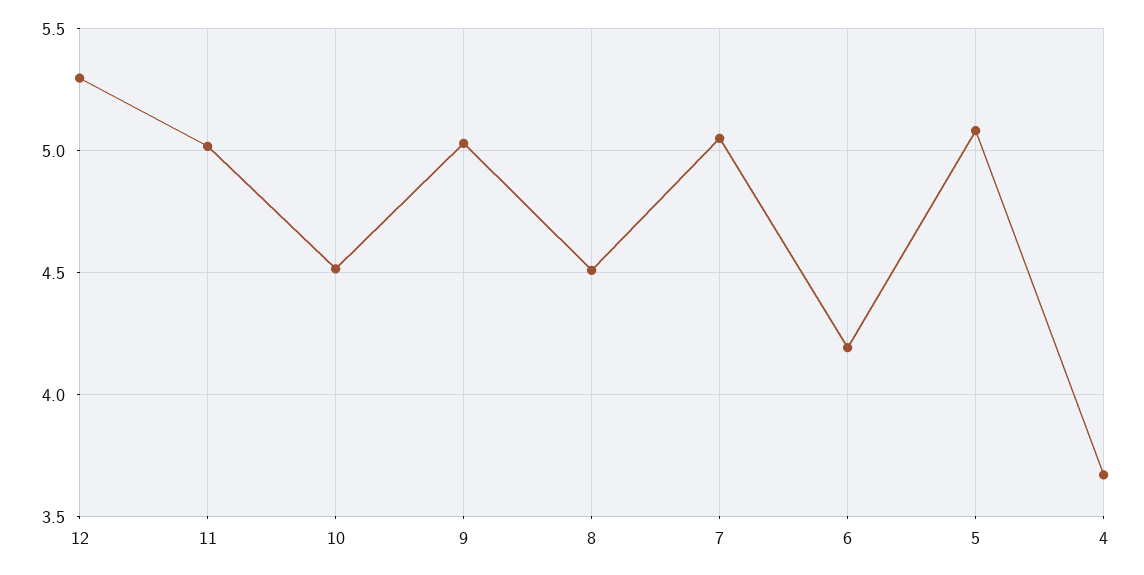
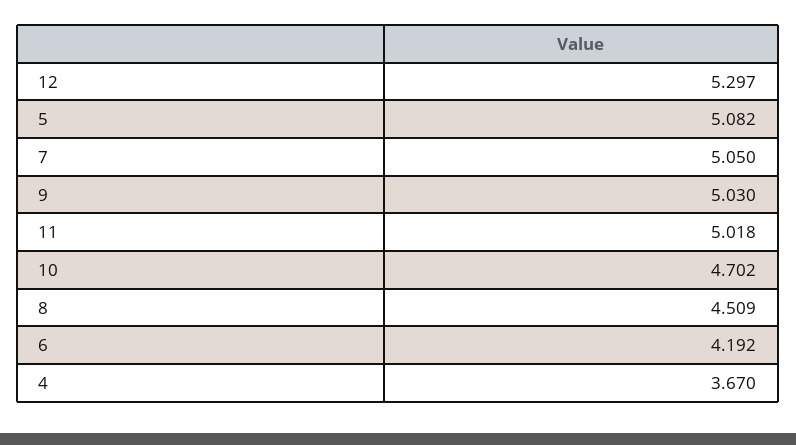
10: 4.5 -> 4.702

